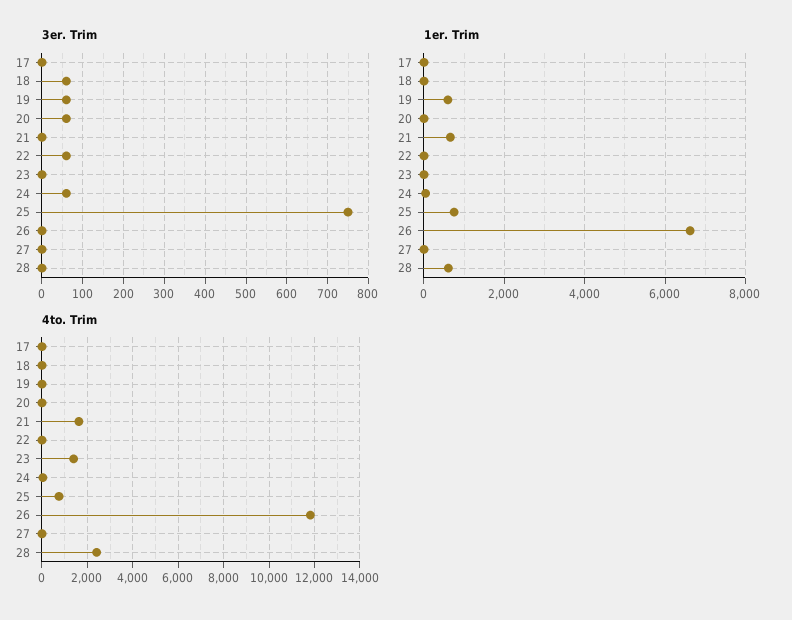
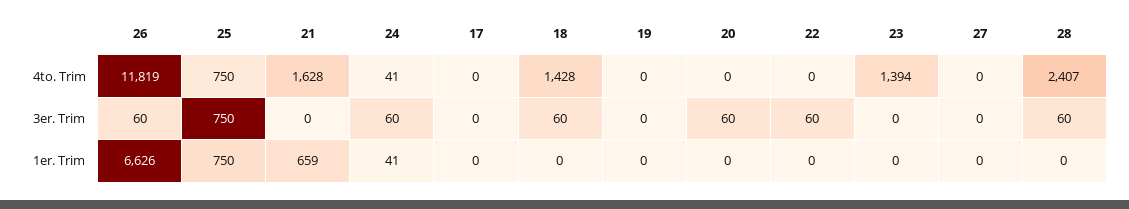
3er. Trim, 19: 60 -> 0
3er. Trim, 26: 0 -> 60
3er. Trim, 28: 0 -> 60
1er. Trim, 19: 600 -> 0
1er. Trim, 28: 600 -> 0
4to. Trim, 18: 0 -> 1428

